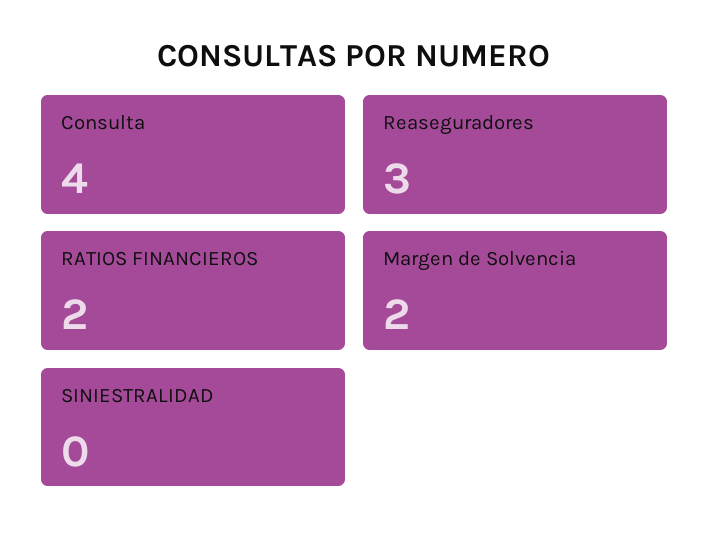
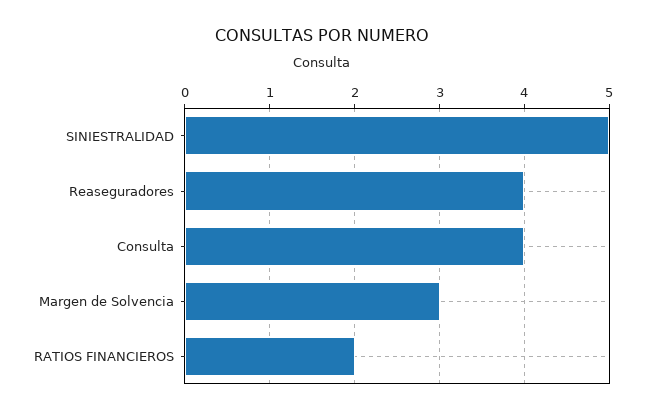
Reaseguradores: 3 -> 4
Margen de Solvencia: 2 -> 3
SINIESTRALIDAD: 0 -> 5

